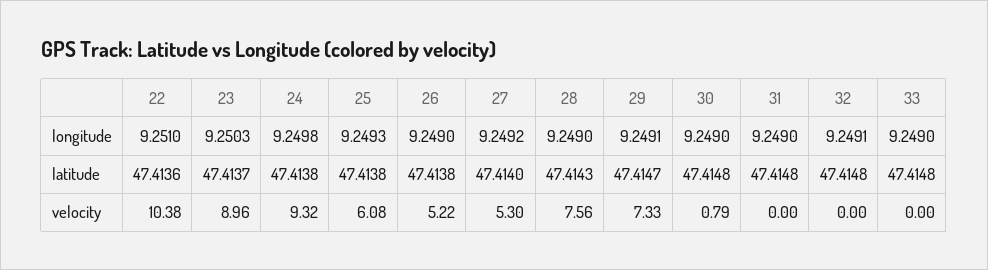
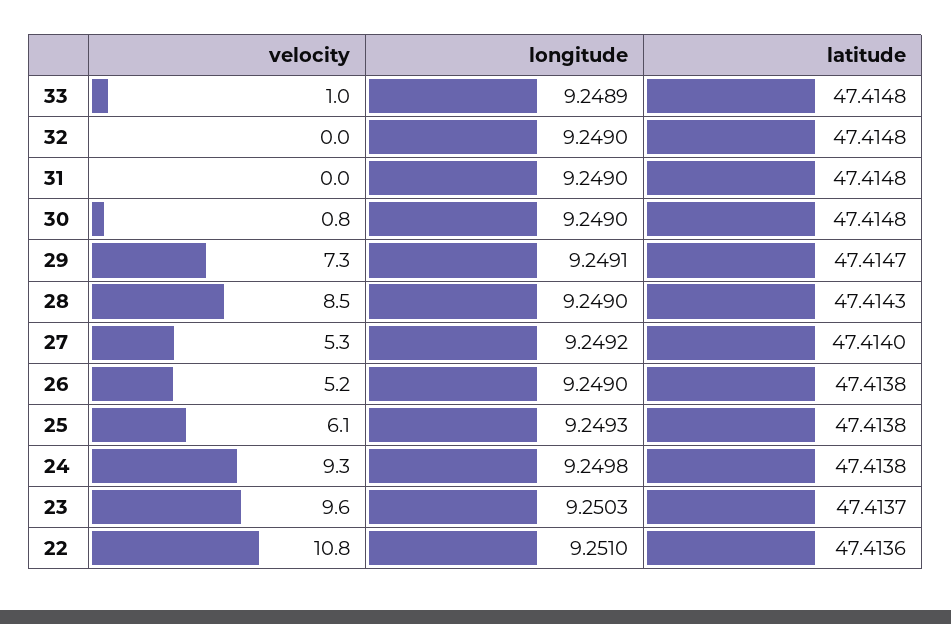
32, longitude: 9.2491 -> 9.249
33, longitude: 9.249 -> 9.2489
22, velocity: 10.38 -> 10.8
23, velocity: 8.96 -> 9.6
28, velocity: 7.56 -> 8.5
33, velocity: 0 -> 1

